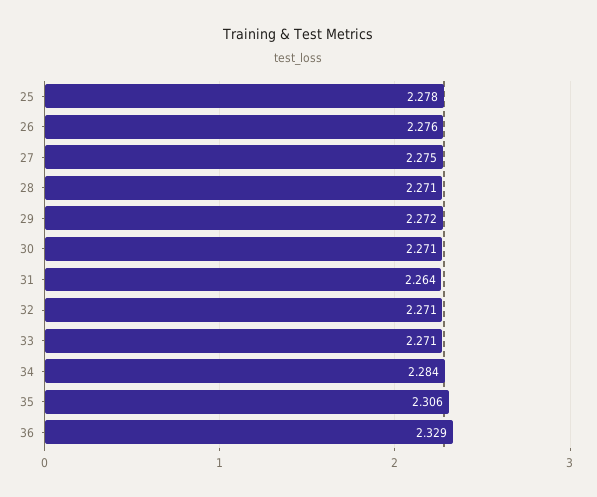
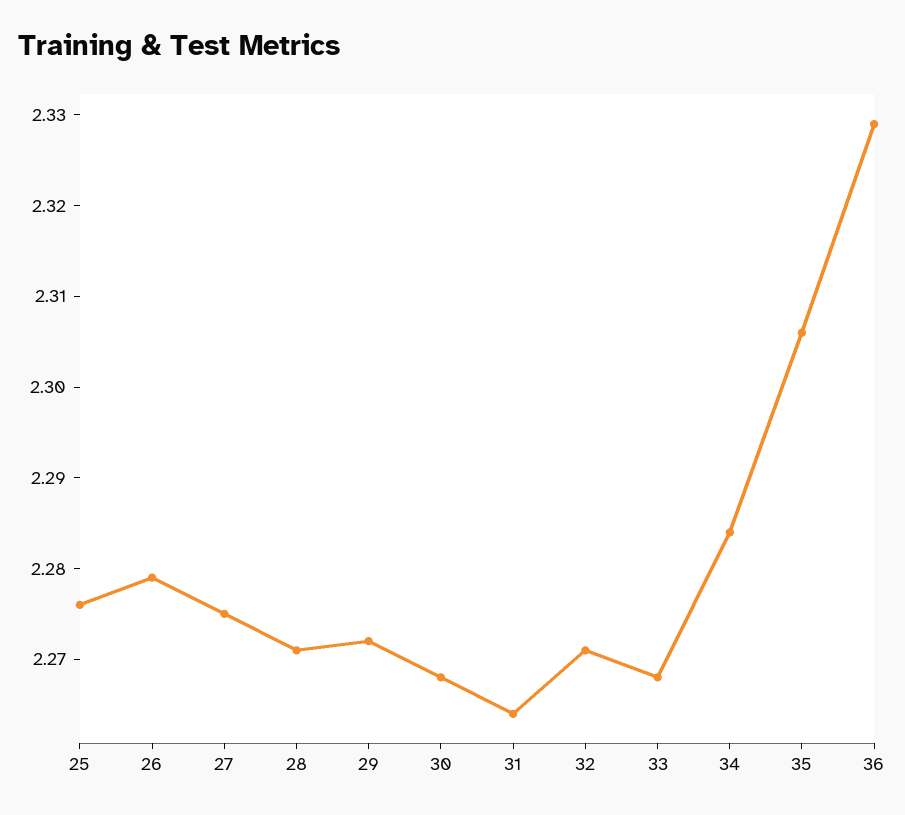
25: 2.278 -> 2.276
26: 2.276 -> 2.279
30: 2.271 -> 2.268
33: 2.271 -> 2.268

